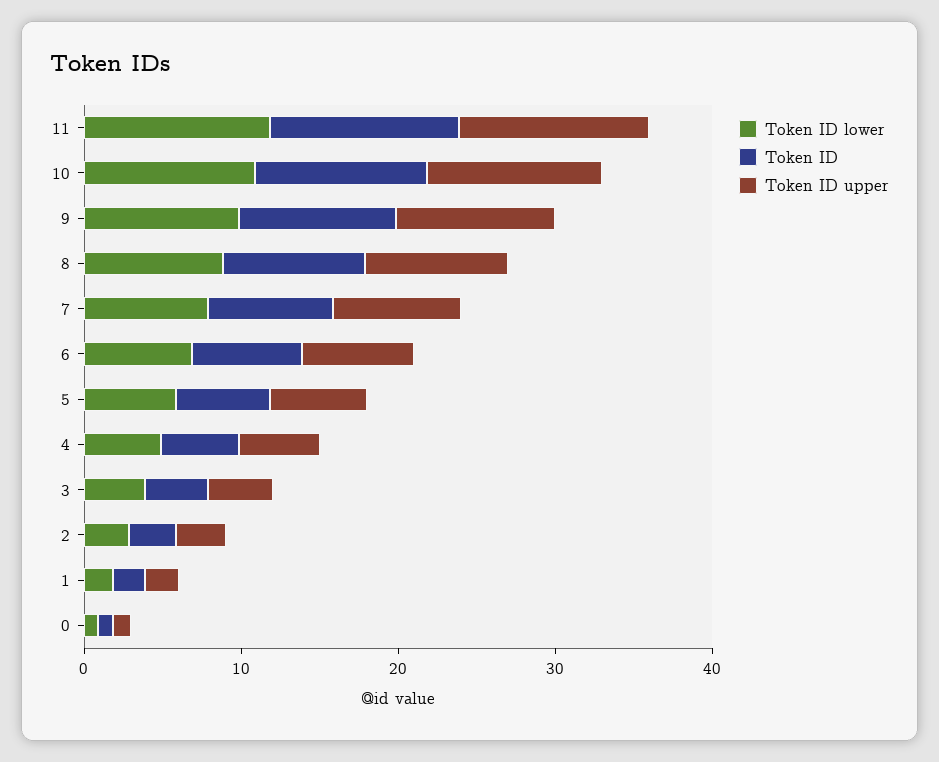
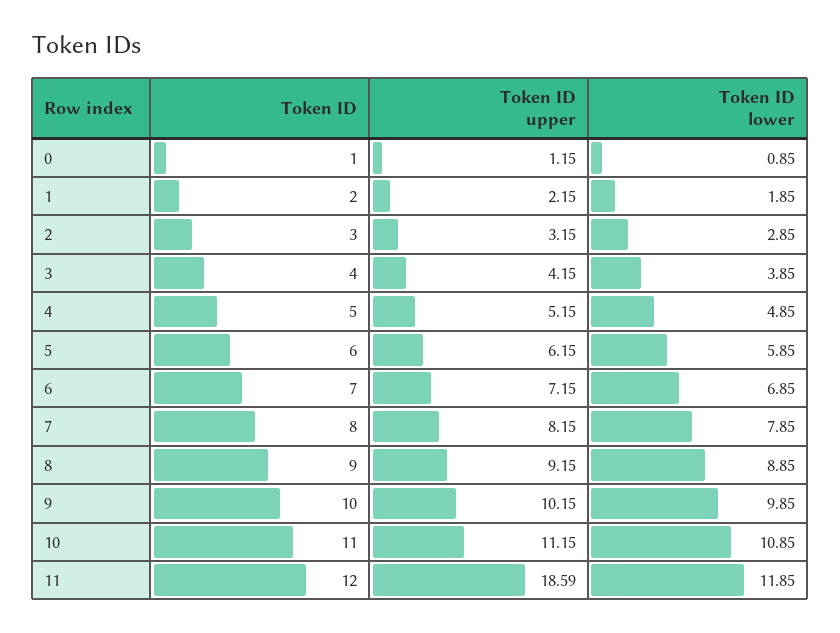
Token ID upper, 11: 12 -> 18.59

